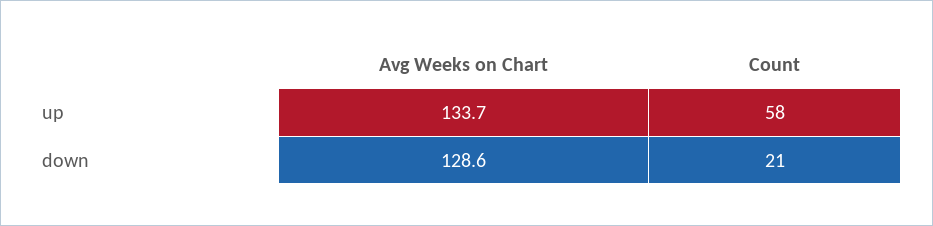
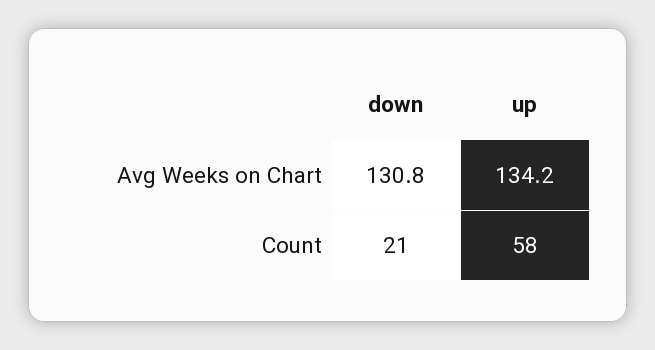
Avg Weeks on Chart, up: 133.7 -> 134.2
Avg Weeks on Chart, down: 128.6 -> 130.8

